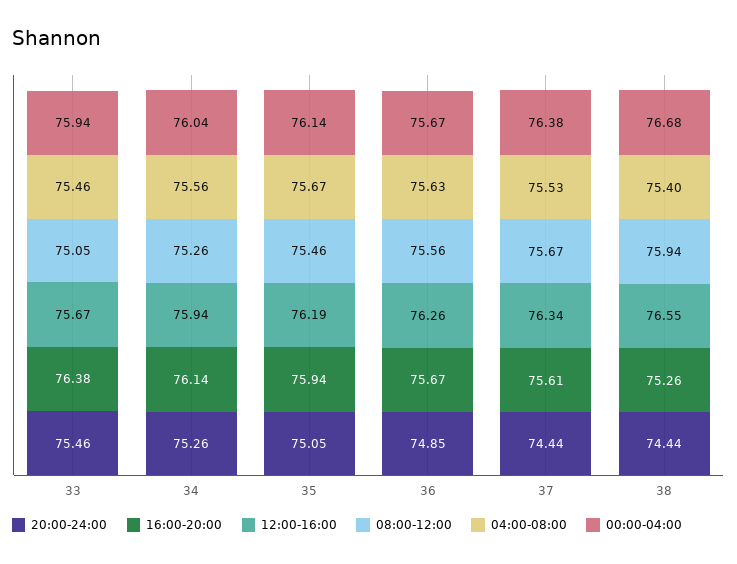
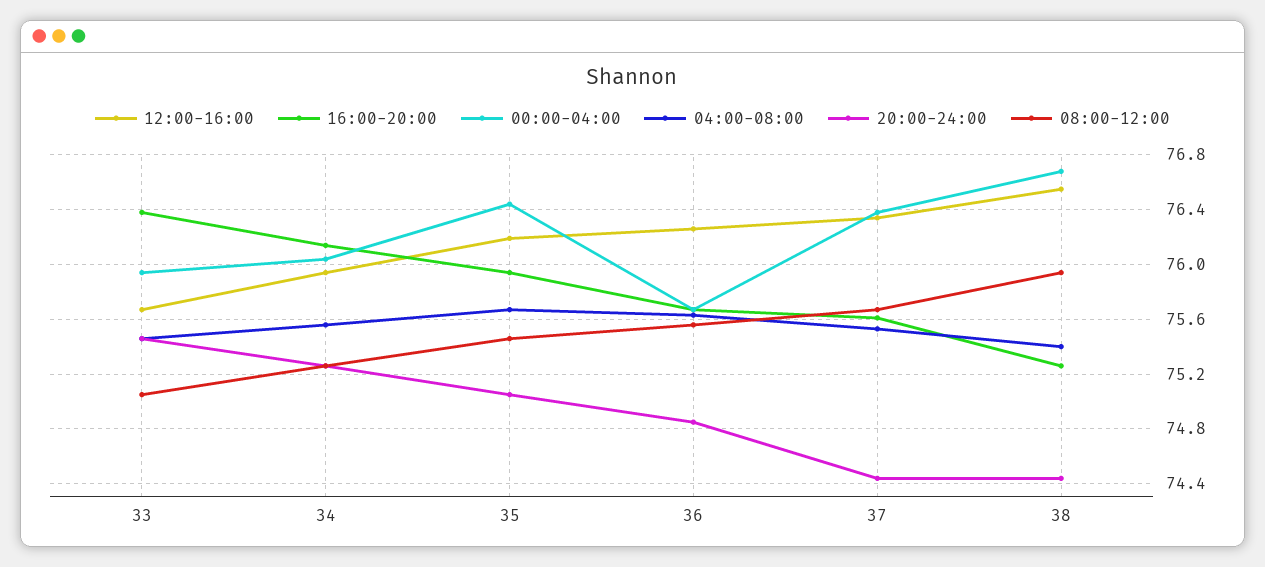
00:00-04:00, 35: 76.14 -> 76.45

